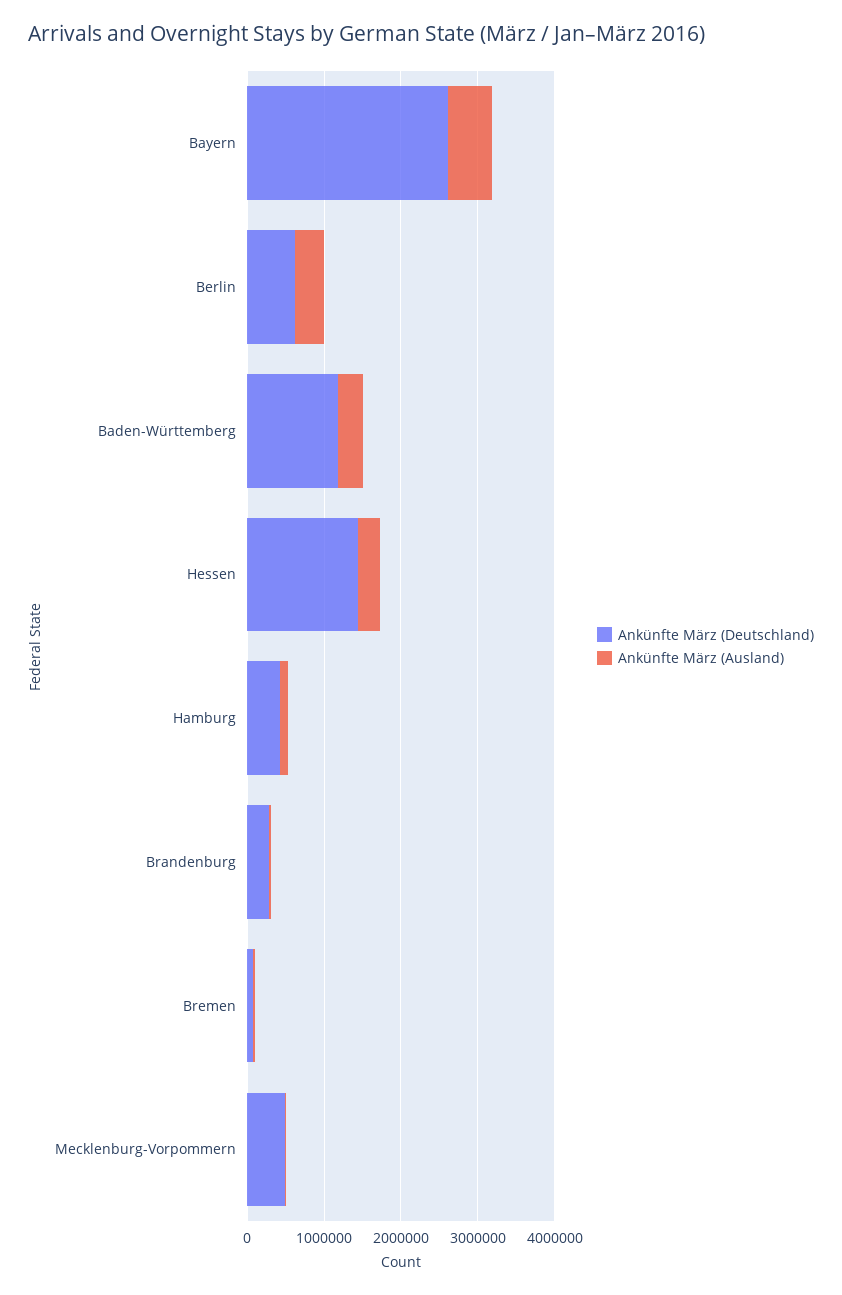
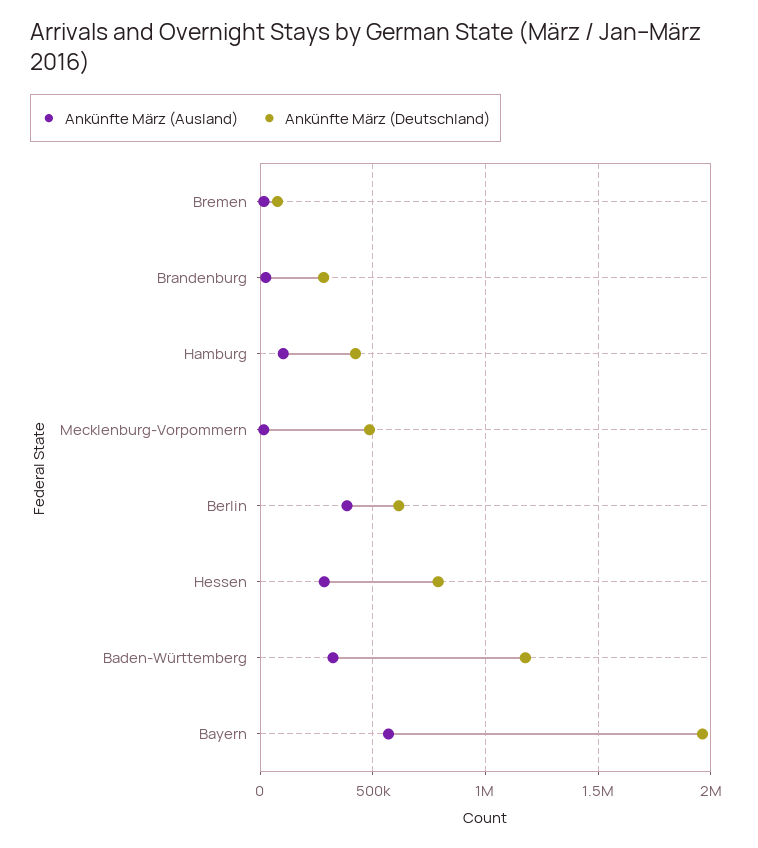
Ankünfte März (Deutschland), Bayern: 2600000 -> 1950000
Ankünfte März (Deutschland), Hessen: 1400000 -> 800000

